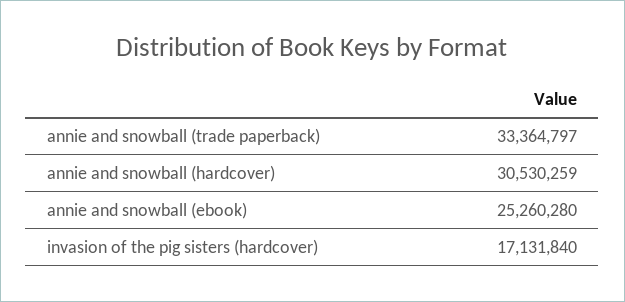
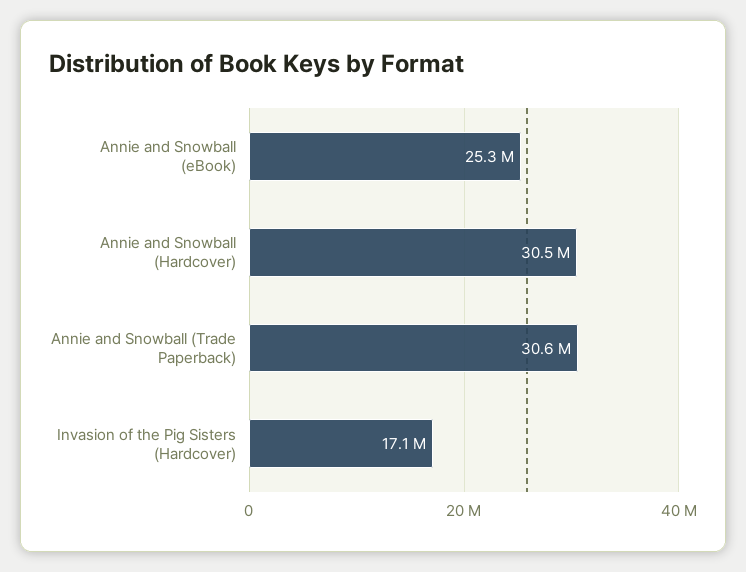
annie and snowball (trade paperback): 33364797 -> 30600000

